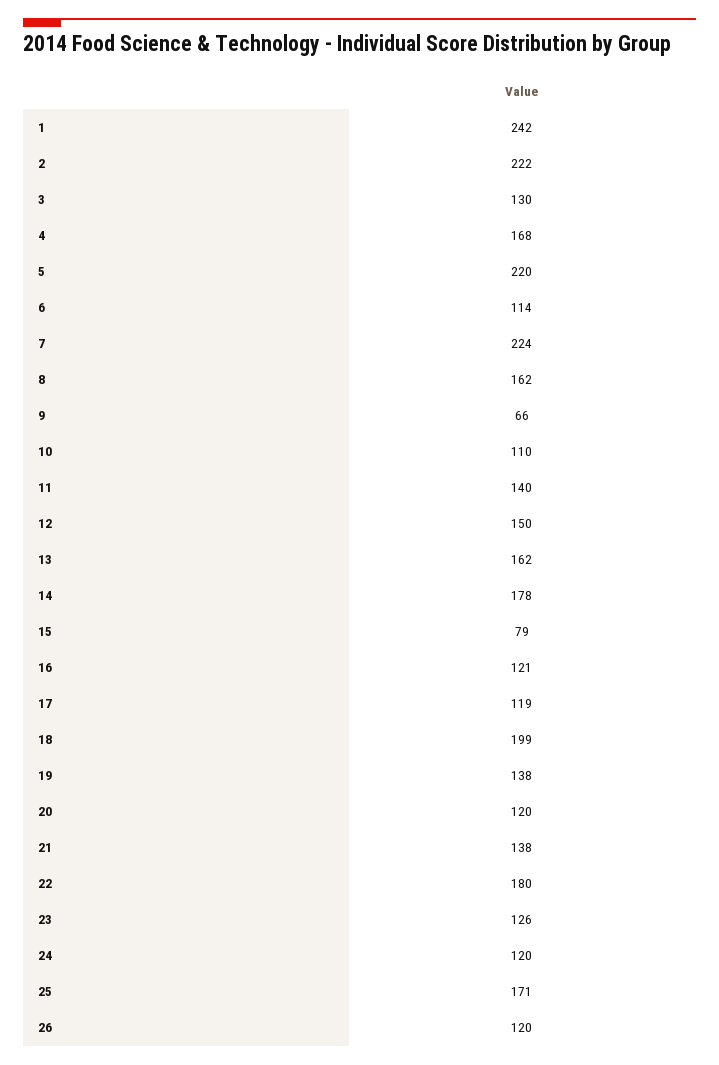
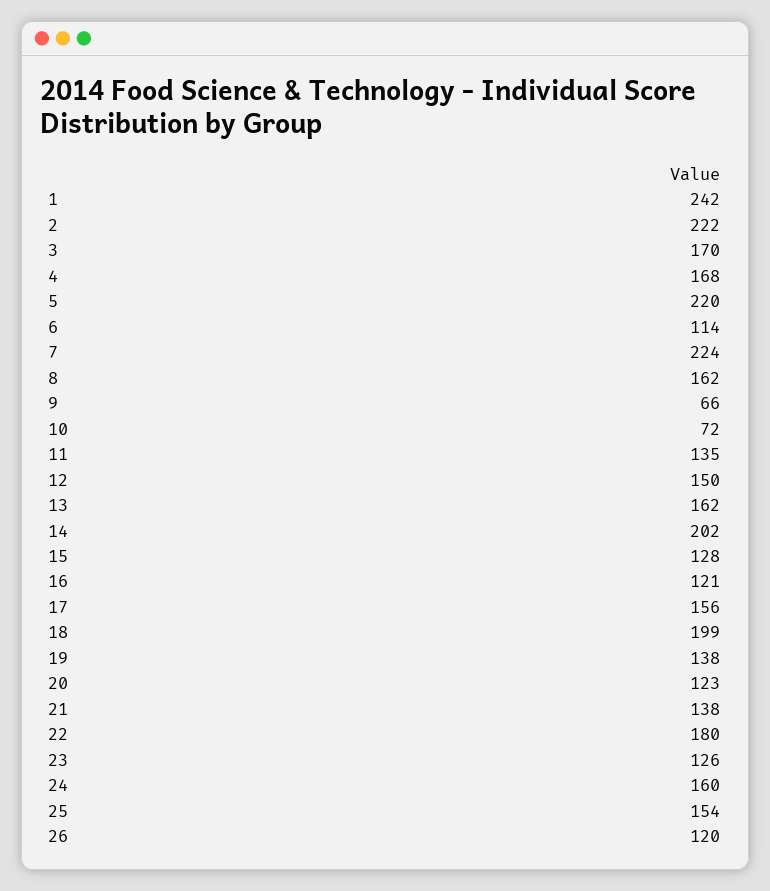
3: 130 -> 170
10: 110 -> 72
11: 140 -> 135
14: 178 -> 202
15: 79 -> 128
17: 119 -> 156
20: 120 -> 123
24: 120 -> 160
25: 171 -> 154

